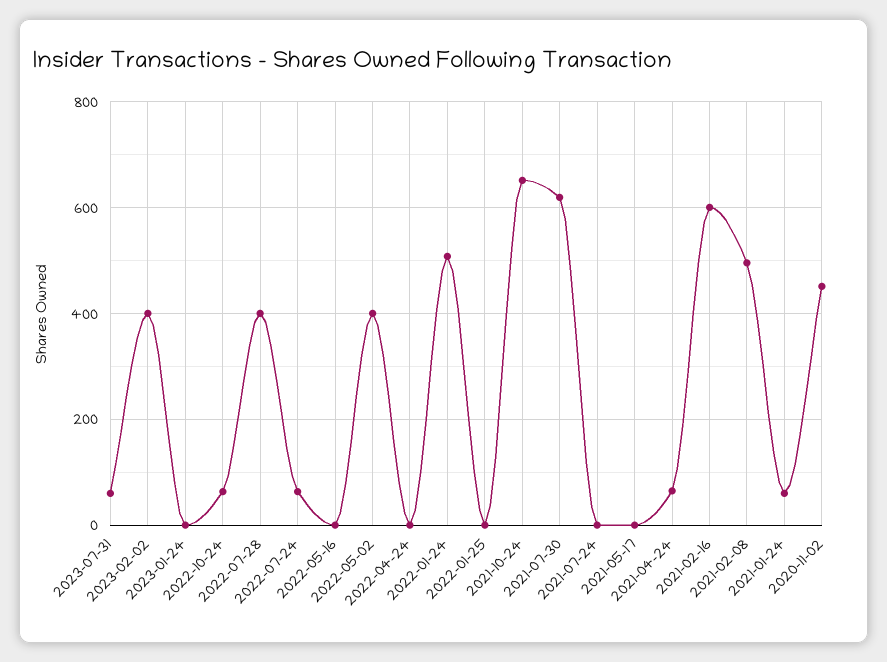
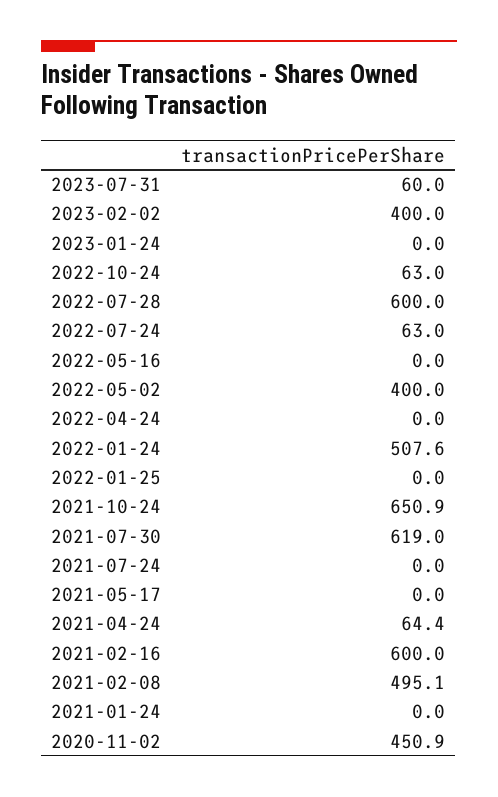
2022-07-28: 400 -> 600
2021-01-24: 60 -> 0

